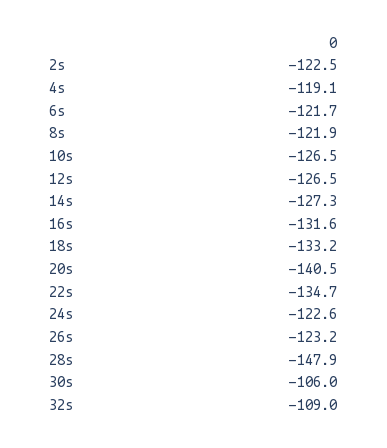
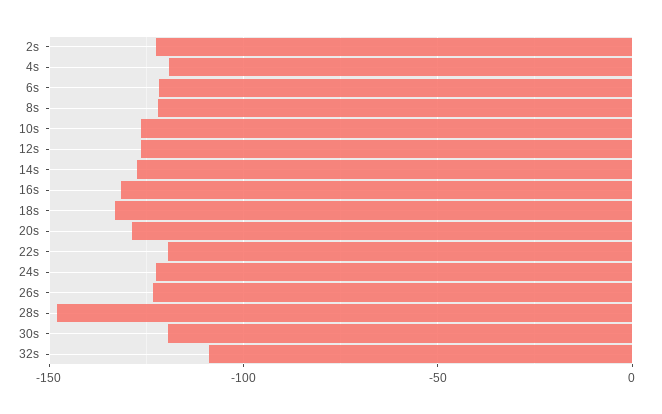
20s: -140.5 -> -130
22s: -134.7 -> -120
30s: -106 -> -120

